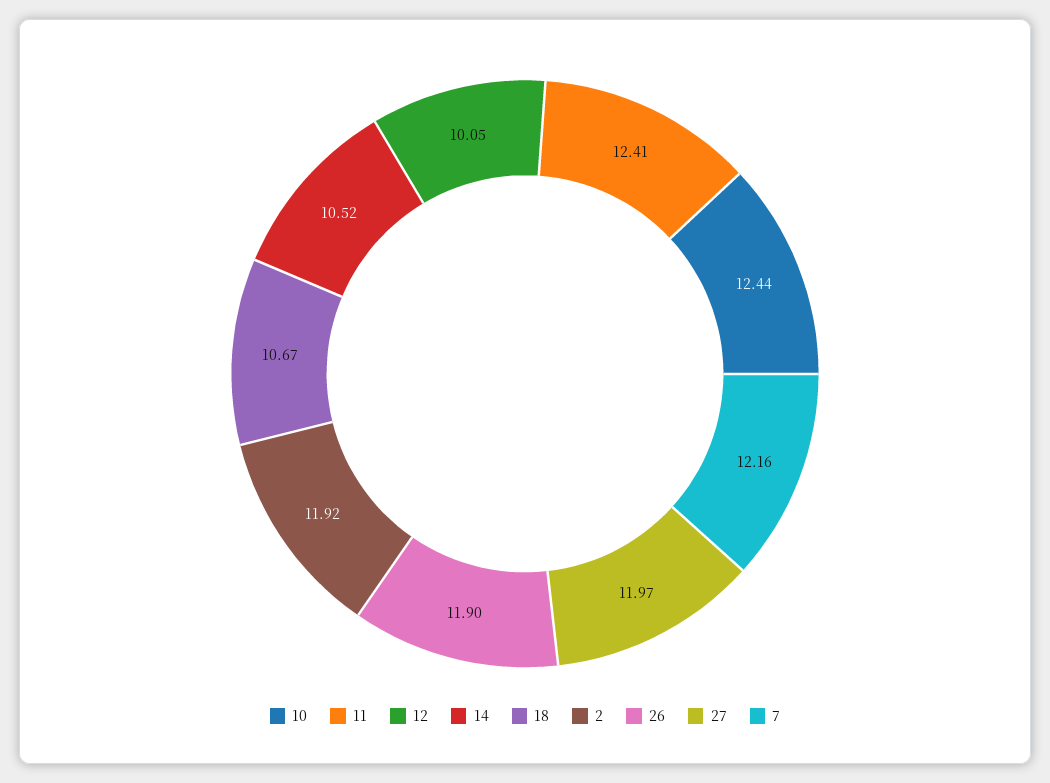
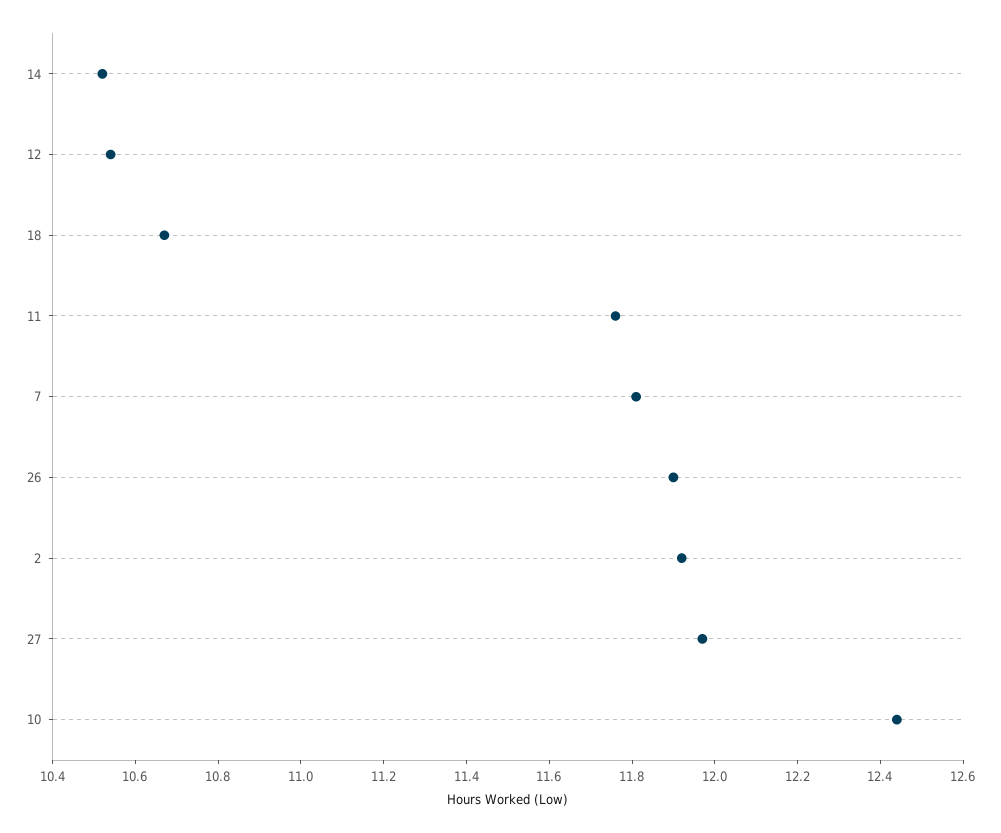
11: 12.41 -> 11.75
12: 10.05 -> 10.55
7: 12.16 -> 11.8

